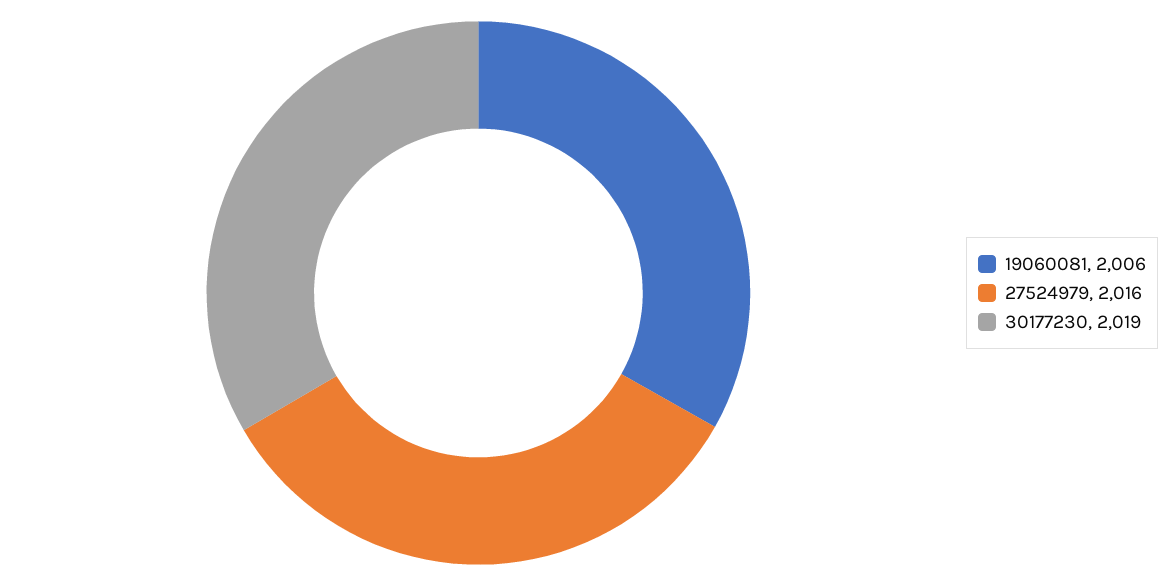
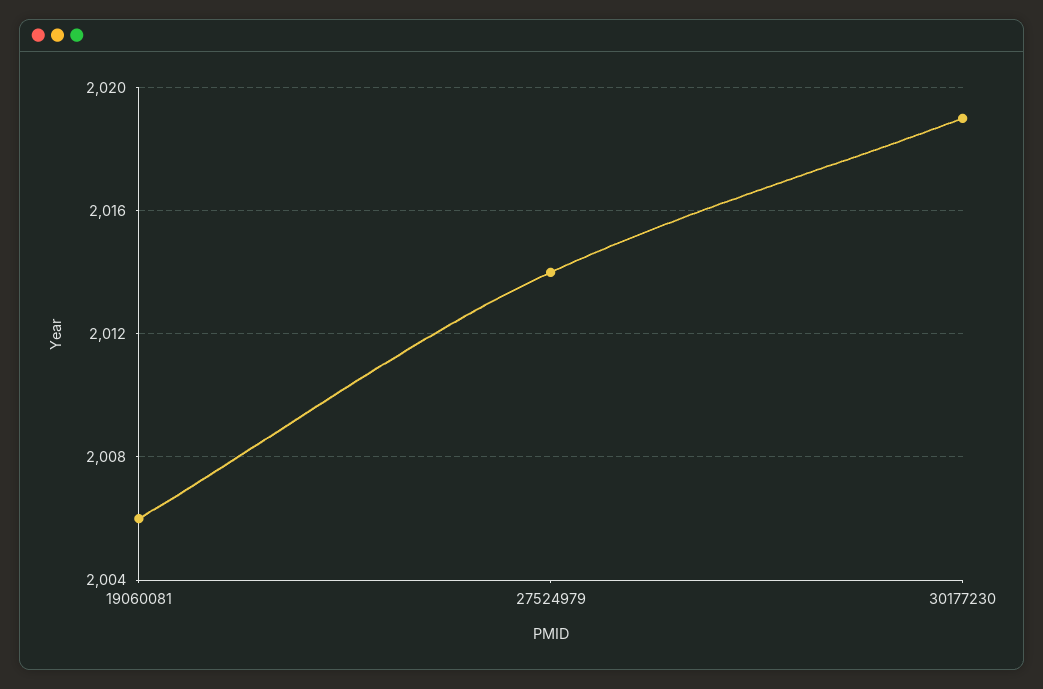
27524979: 2016 -> 2014

